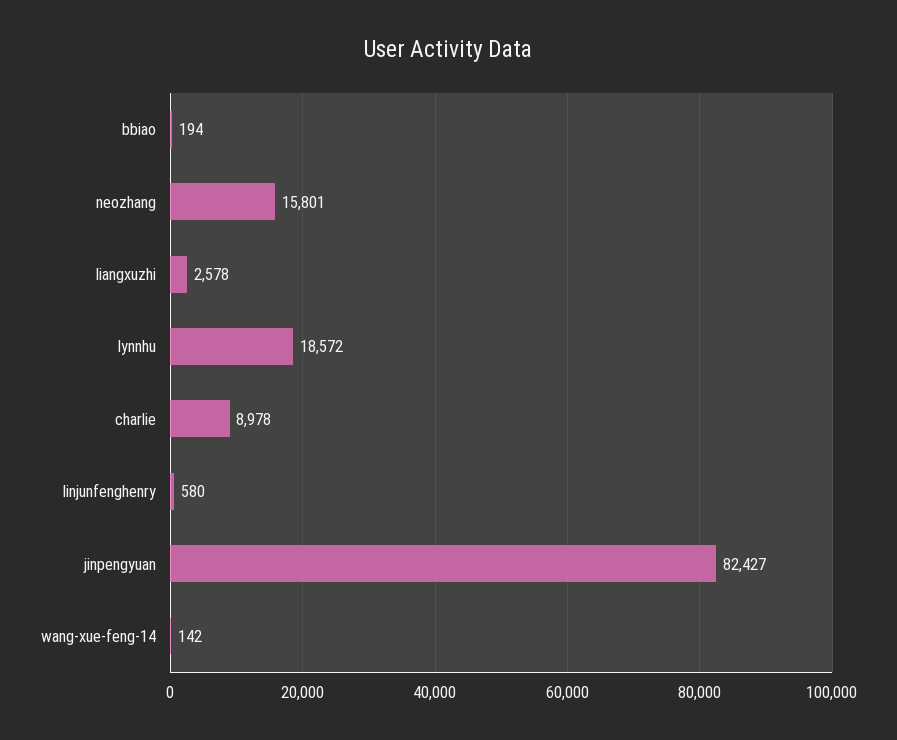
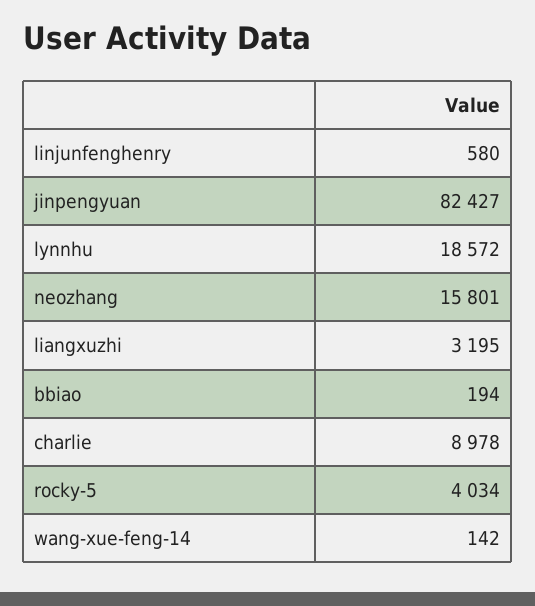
liangxuzhi: 2578 -> 3195
rocky-5: none -> 4034

